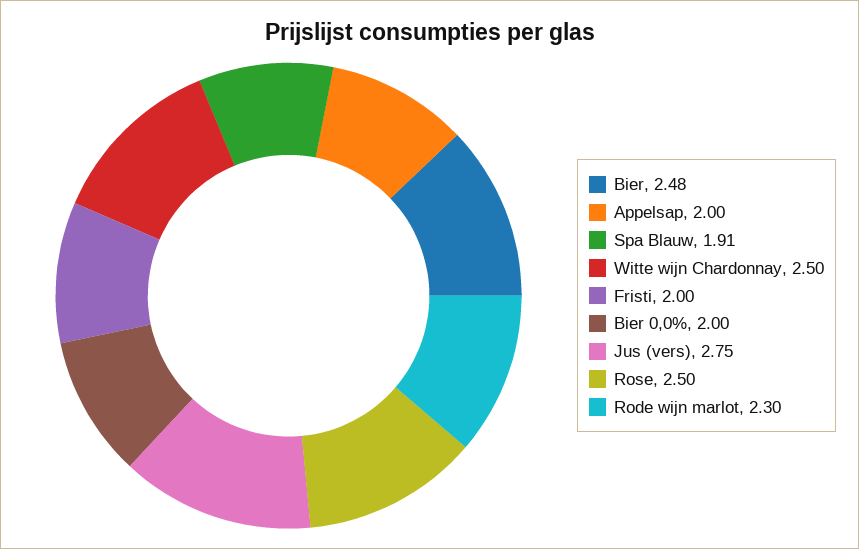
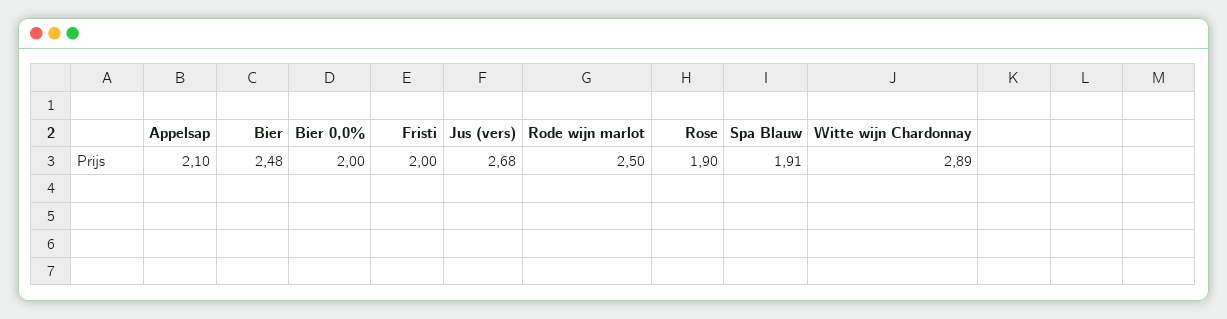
Appelsap: 2 -> 2.1
Witte wijn Chardonnay: 2.5 -> 2.89
Jus (vers): 2.75 -> 2.68
Rose: 2.5 -> 1.9
Rode wijn marlot: 2.3 -> 2.5

